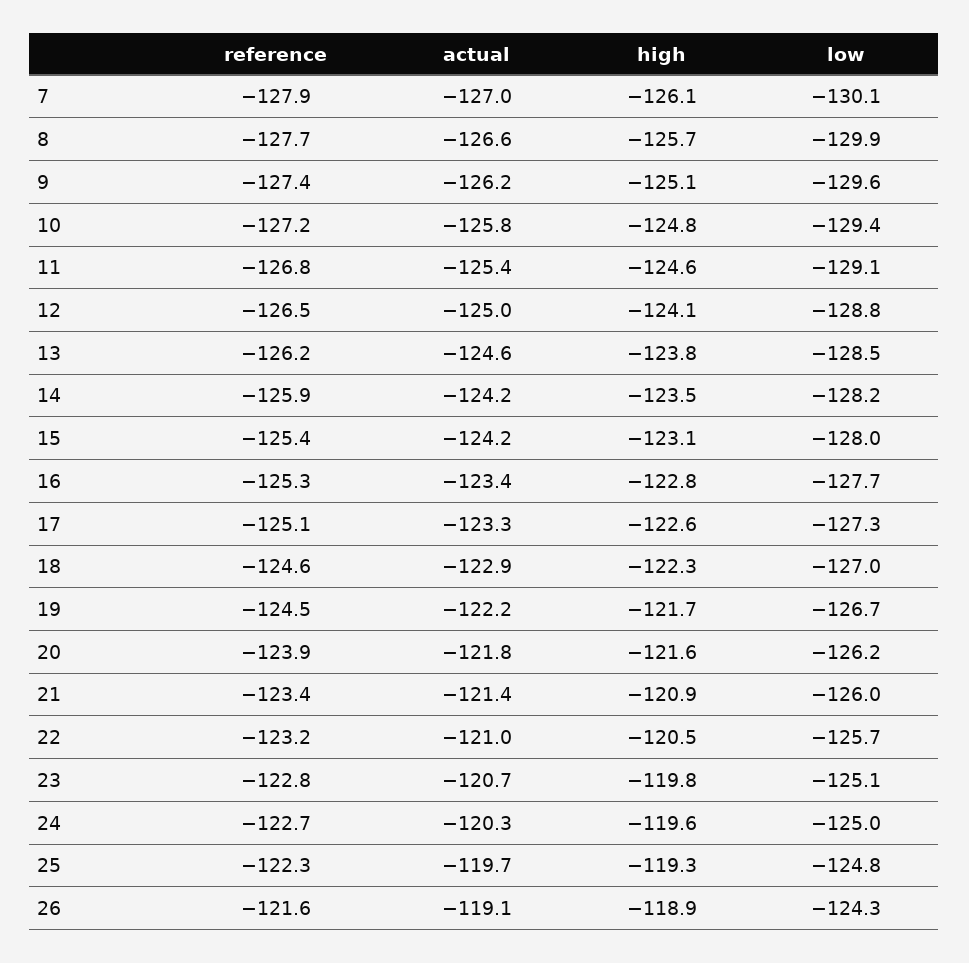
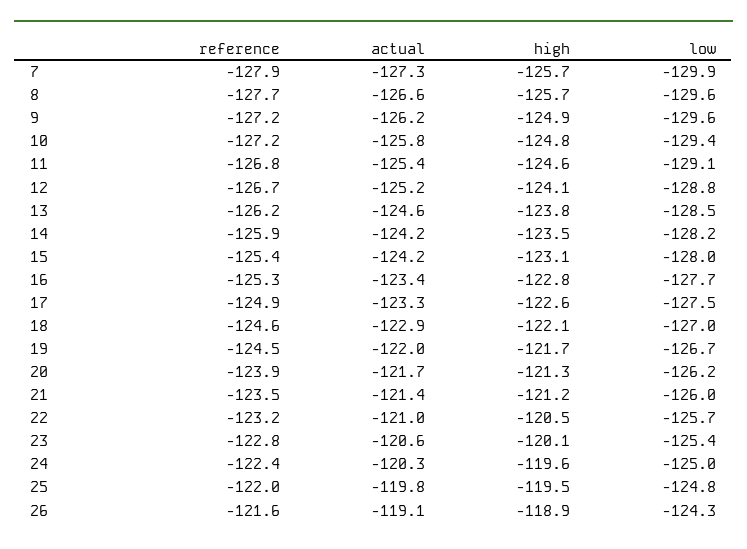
actual, 7: -127 -> -127.3
high, 7: -126.1 -> -125.7
low, 7: -130.1 -> -129.9
low, 8: -129.9 -> -129.6
reference, 9: -127.4 -> -127.2
high, 9: -125.1 -> -124.9
reference, 12: -126.5 -> -126.7
actual, 12: -125 -> -125.2
reference, 17: -125.1 -> -124.9
low, 17: -127.3 -> -127.5
high, 18: -122.3 -> -122.1
actual, 19: -122.2 -> -122
actual, 20: -121.8 -> -121.7
high, 20: -121.6 -> -121.3
reference, 21: -123.4 -> -123.5
high, 21: -120.9 -> -121.2
actual, 23: -120.7 -> -120.6
high, 23: -119.8 -> -120.1
low, 23: -125.1 -> -125.4
reference, 24: -122.7 -> -122.4
reference, 25: -122.3 -> -122
actual, 25: -119.7 -> -119.8
high, 25: -119.3 -> -119.5

